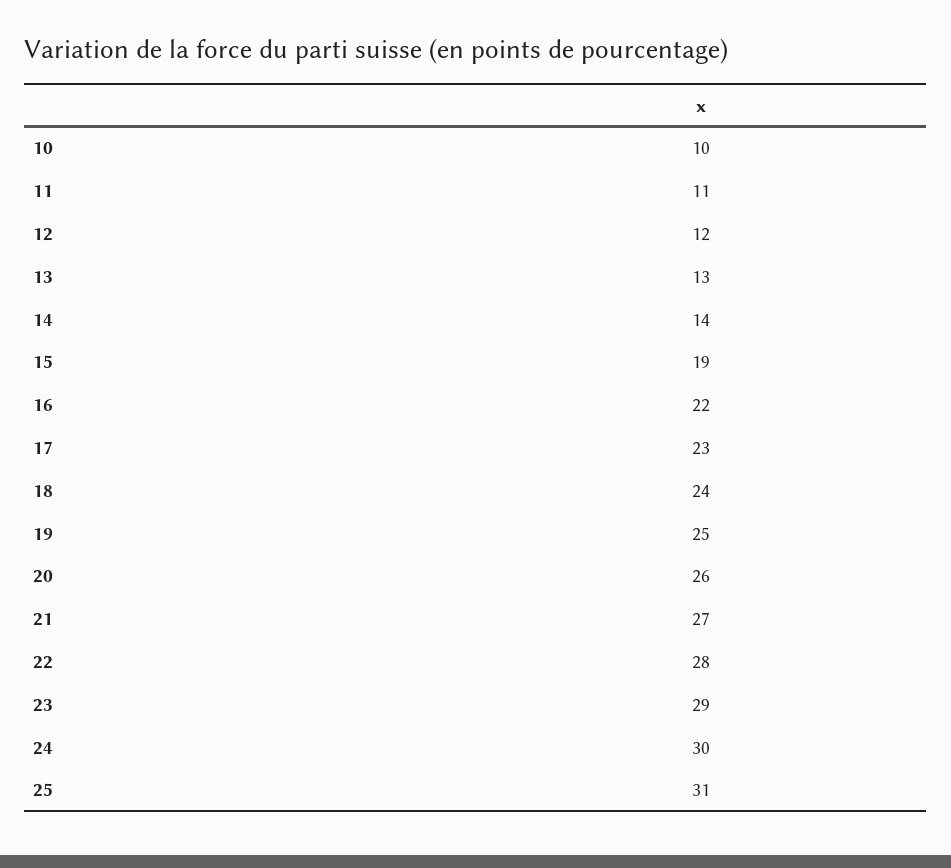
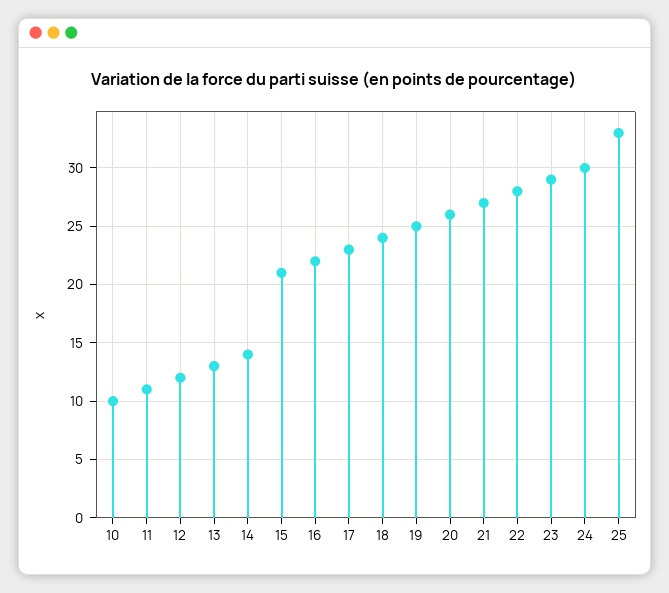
15: 19 -> 21
25: 31 -> 33

